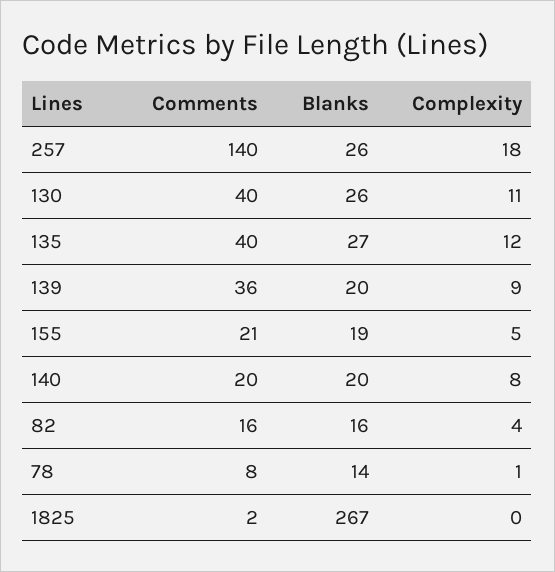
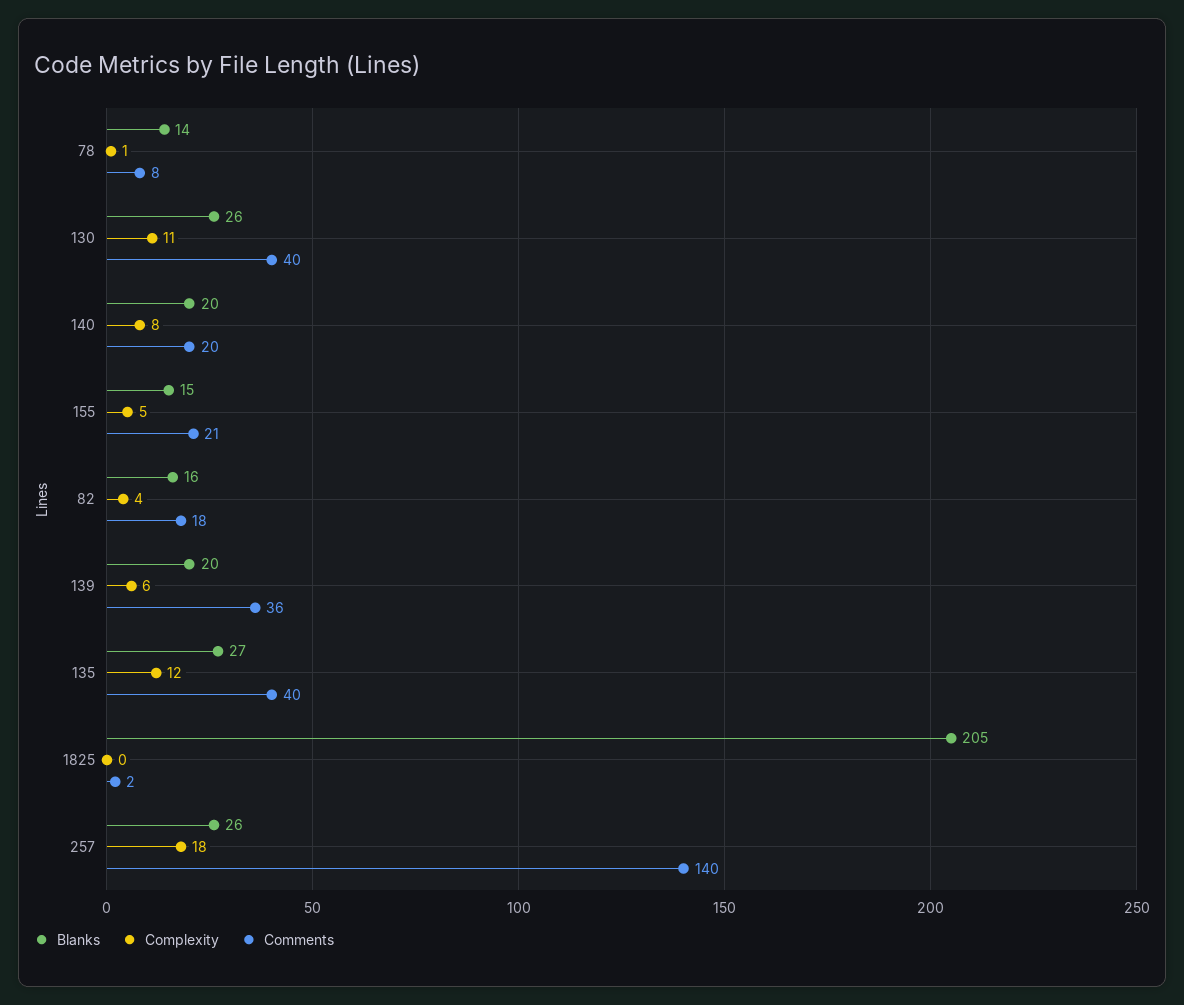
Complexity, 139: 9 -> 6
Blanks, 155: 19 -> 15
Comments, 82: 16 -> 18
Blanks, 1825: 267 -> 205

